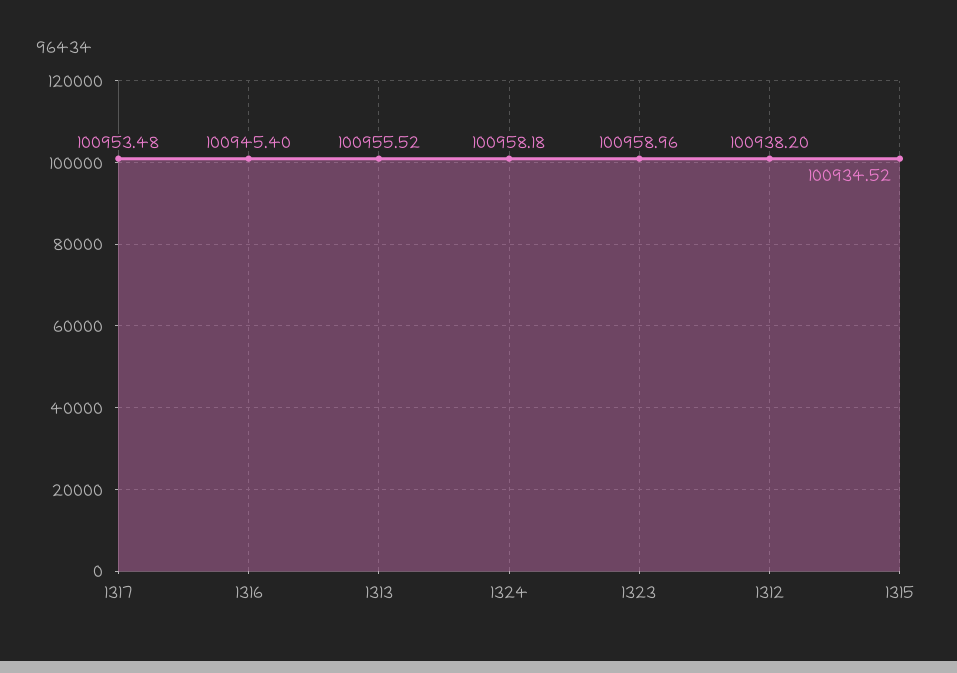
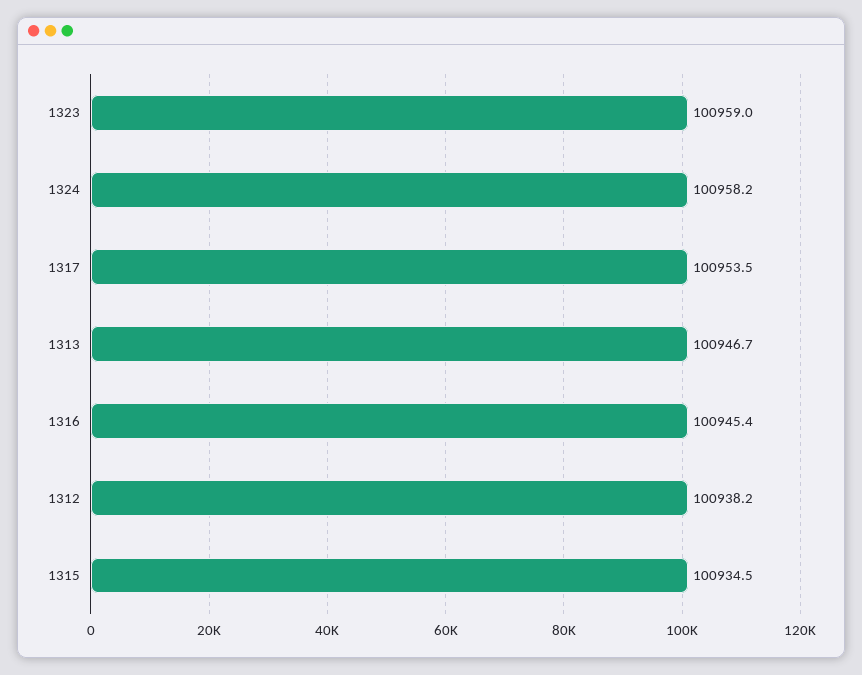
1313: 100955.52 -> 100946.7

